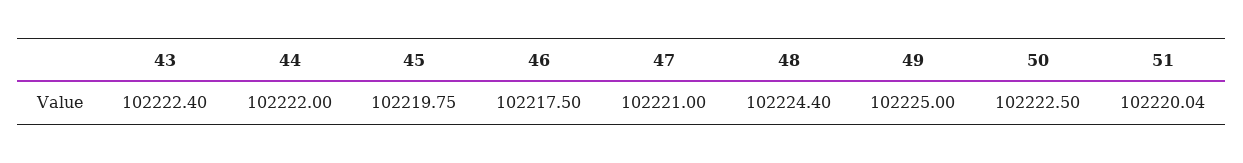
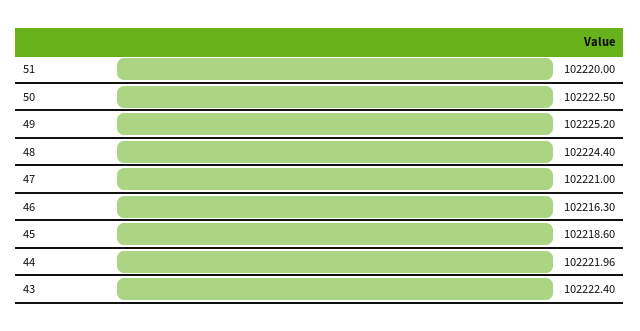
44: 102222 -> 102221.96
45: 102219.75 -> 102218.6
46: 102217.5 -> 102216.3
49: 102225 -> 102225.2
51: 102220.04 -> 102220

